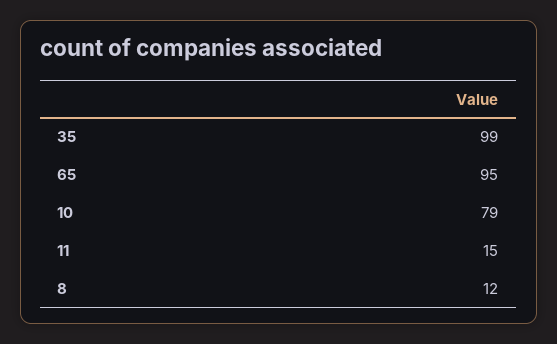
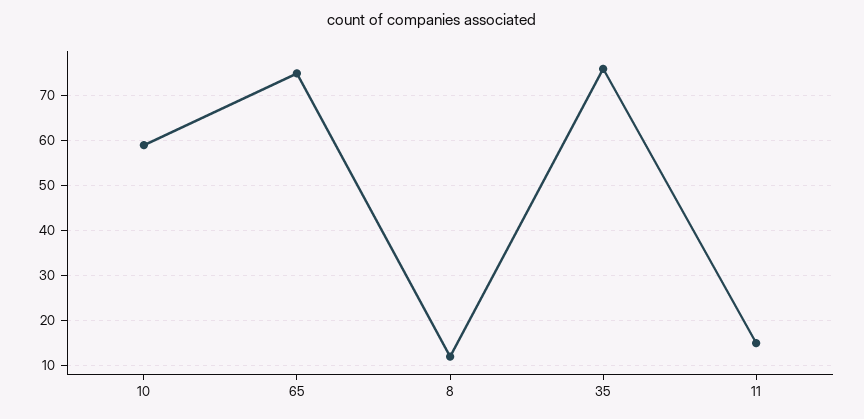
35: 99 -> 75
65: 95 -> 75
10: 79 -> 60

